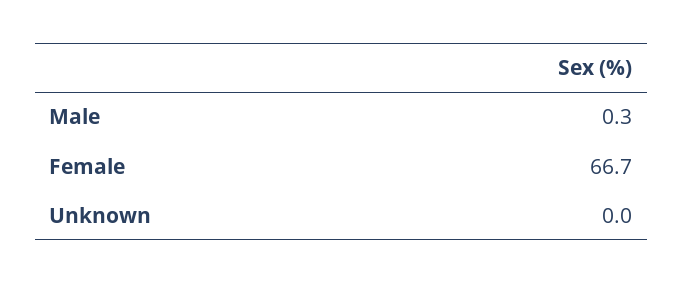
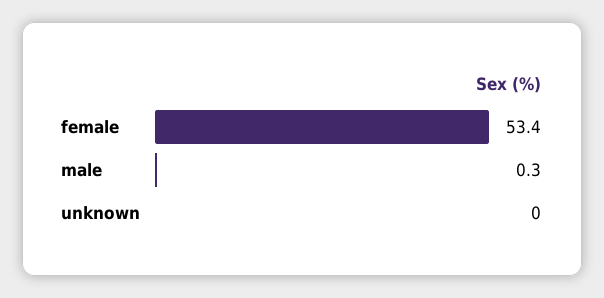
Female: 66.7 -> 53.4

